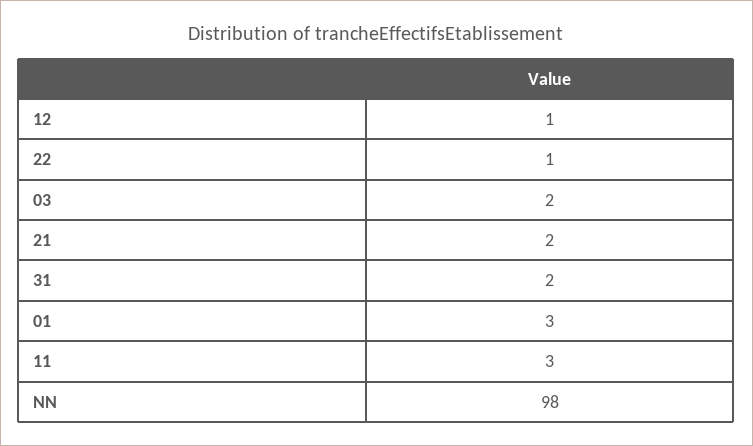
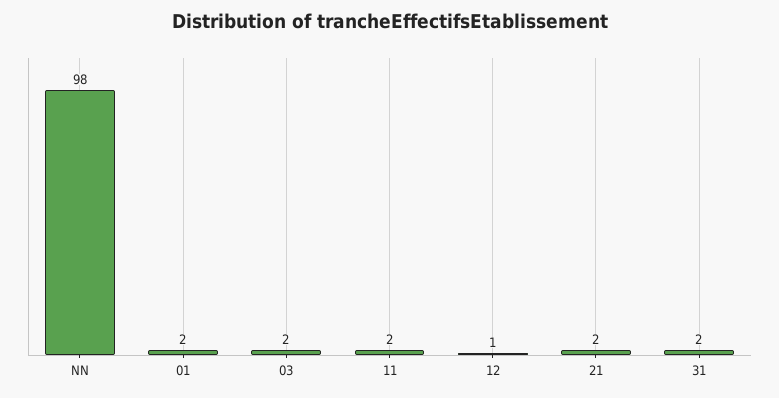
22: 1 -> none
01: 3 -> 2
11: 3 -> 2

